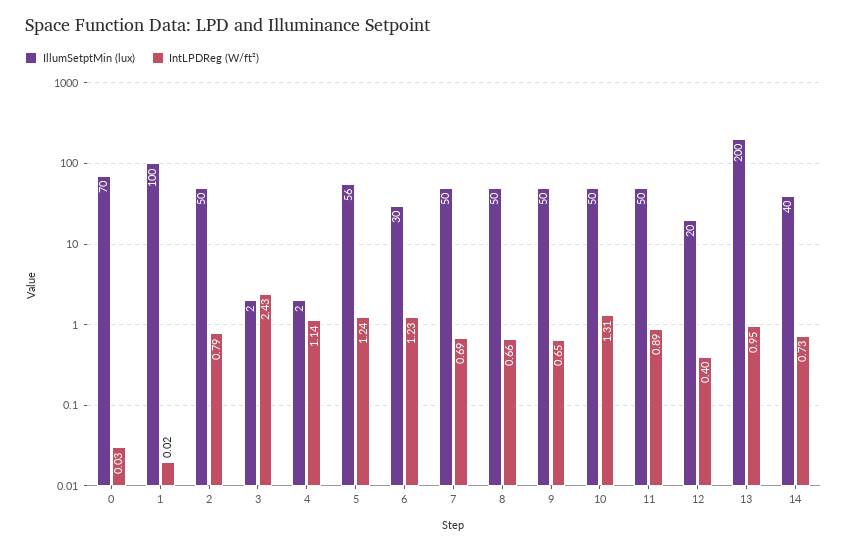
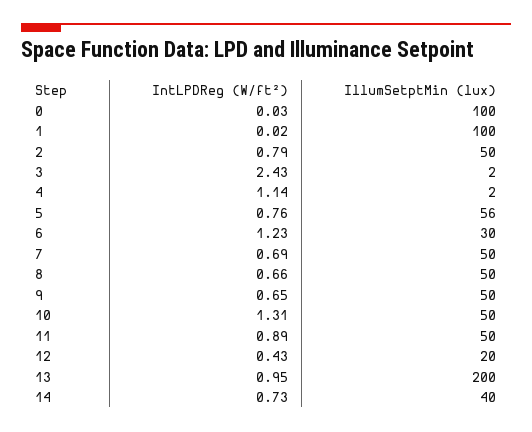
IllumSetptMin (lux), 0: 70 -> 100
IntLPDReg (W/ft²), 5: 1.24 -> 0.76
IntLPDReg (W/ft²), 12: 0.4 -> 0.43

